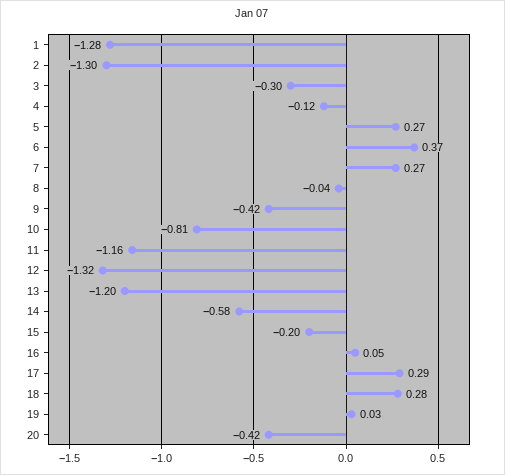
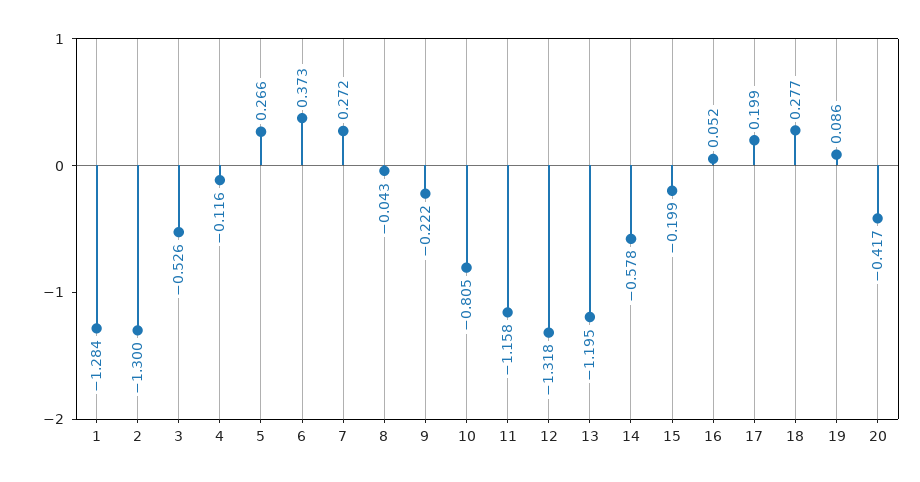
3: -0.3 -> -0.526
9: -0.42 -> -0.222
17: 0.29 -> 0.199
19: 0.03 -> 0.086

